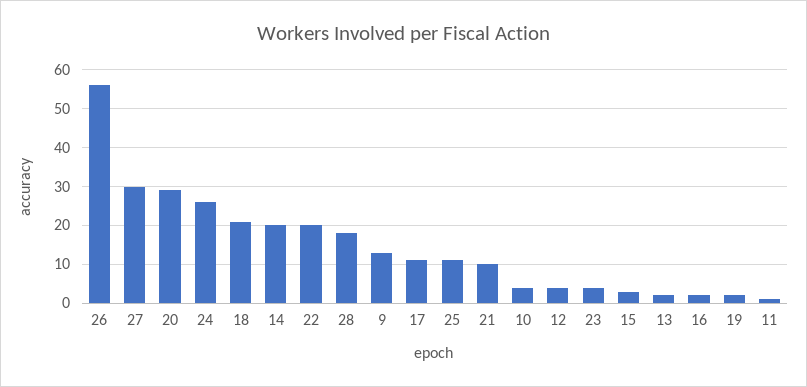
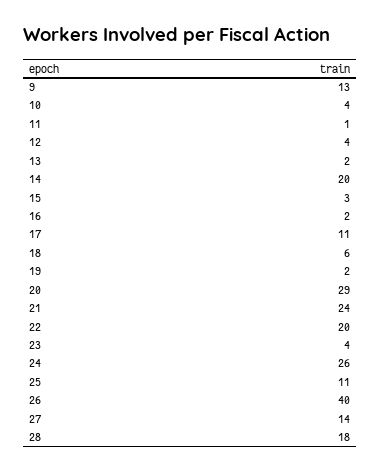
26: 55 -> 40
27: 30 -> 14
18: 20 -> 6
21: 10 -> 24

